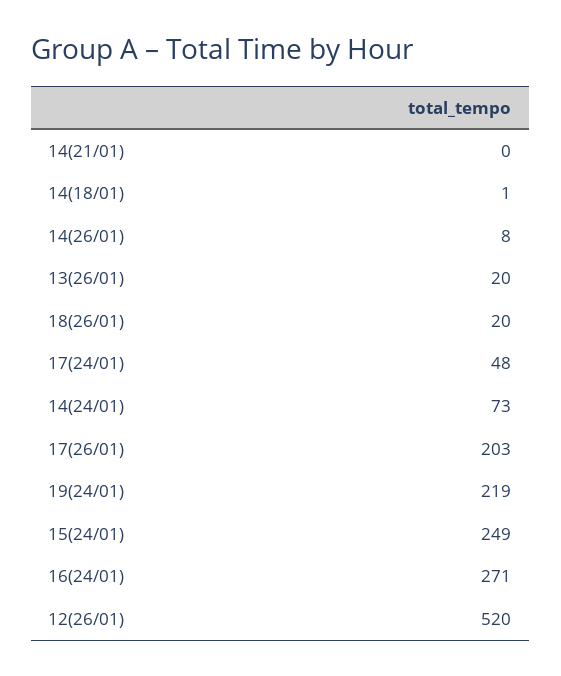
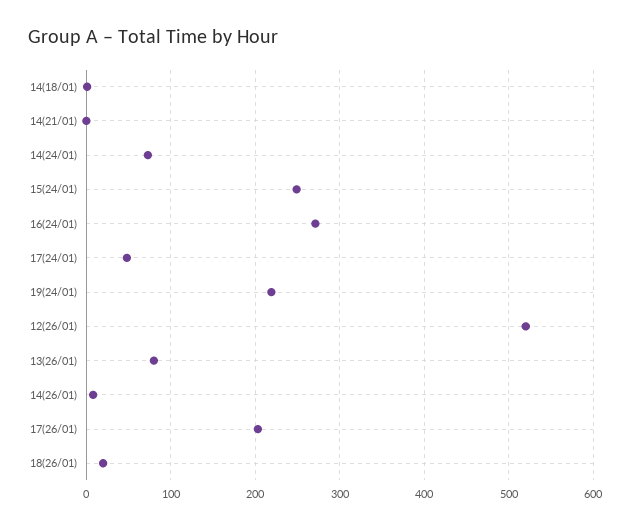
13(26/01): 20 -> 80

